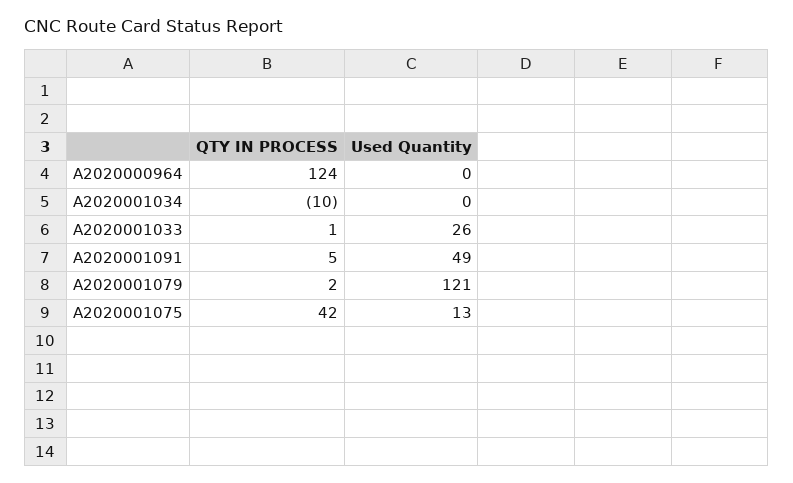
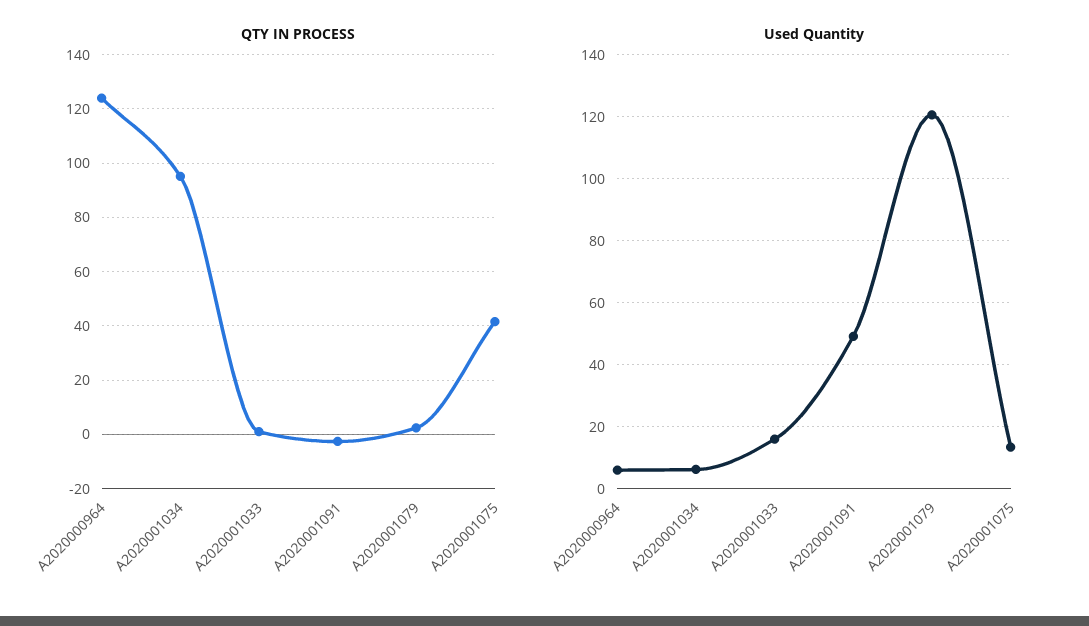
Used Quantity, A2020000964: 0 -> 6
QTY IN PROCESS, A2020001034: -10 -> 95
Used Quantity, A2020001034: 0 -> 6
Used Quantity, A2020001033: 26 -> 16
QTY IN PROCESS, A2020001091: 5 -> -2.5

